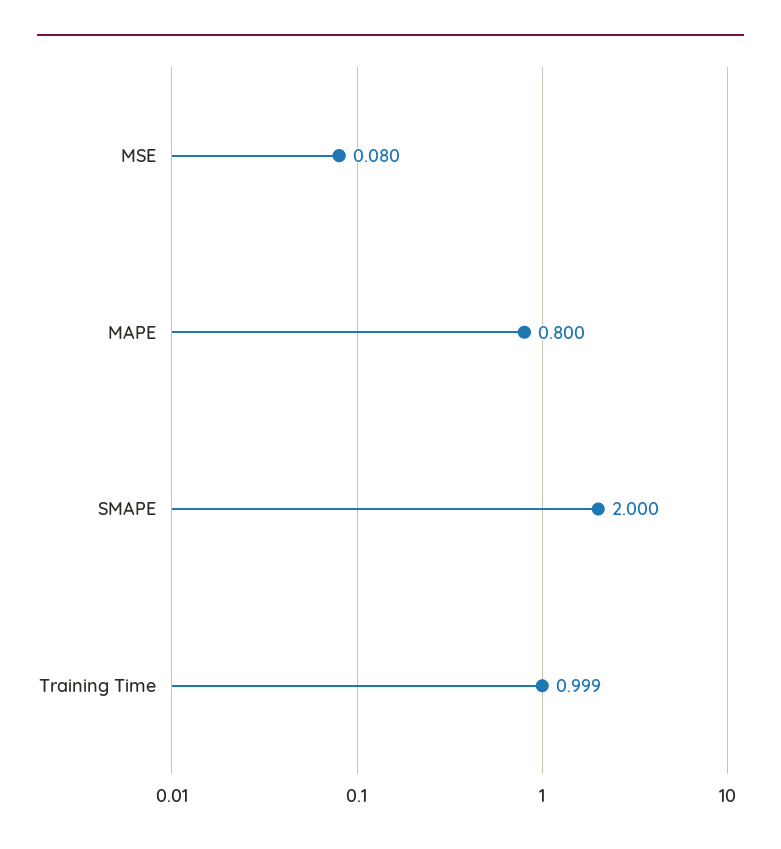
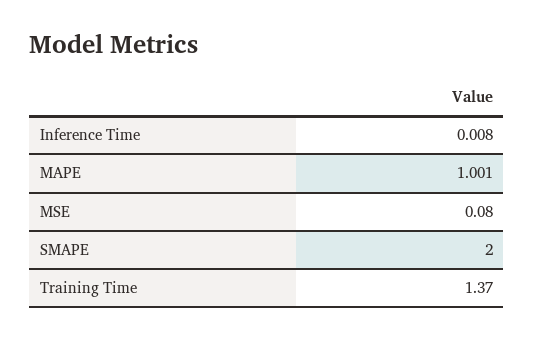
MAPE: 0.8 -> 1.001
Training Time: 0.999 -> 1.37
Inference Time: none -> 0.008

